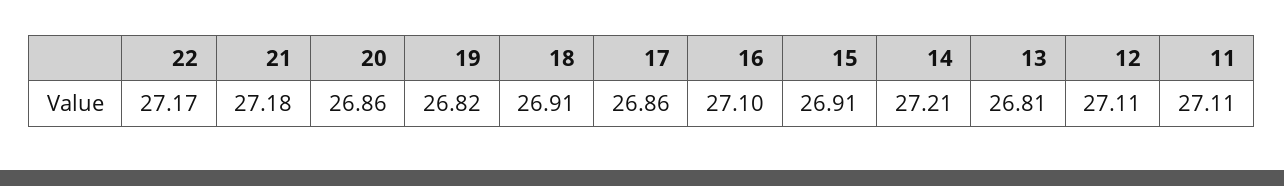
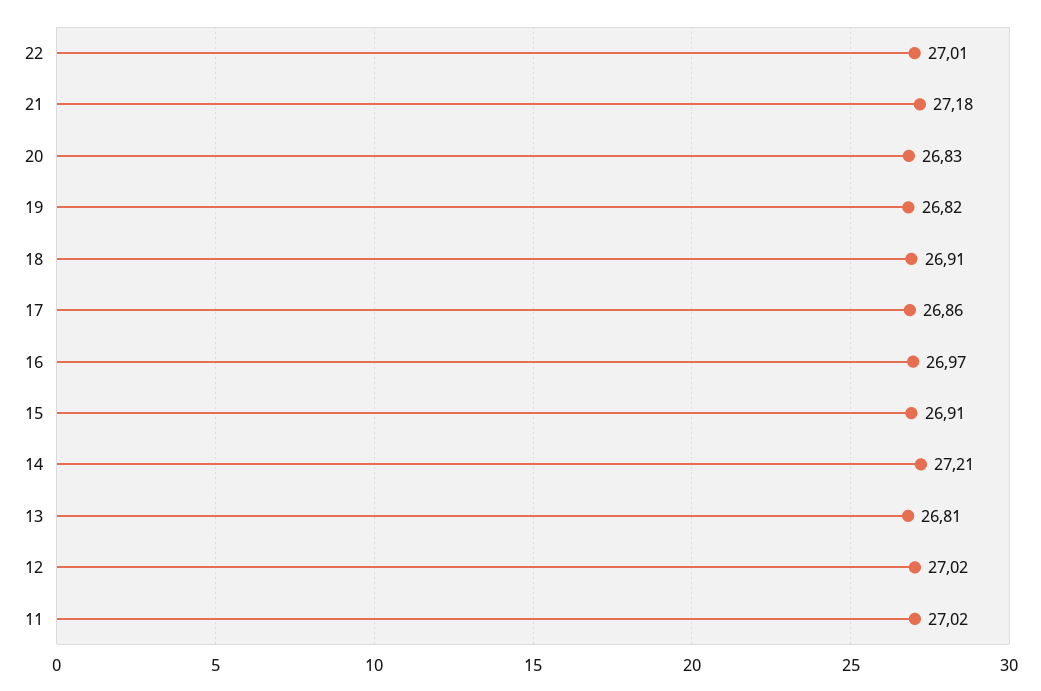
22: 27.17 -> 27.01
20: 26.86 -> 26.83
16: 27.1 -> 26.97
12: 27.11 -> 27.02
11: 27.11 -> 27.02

